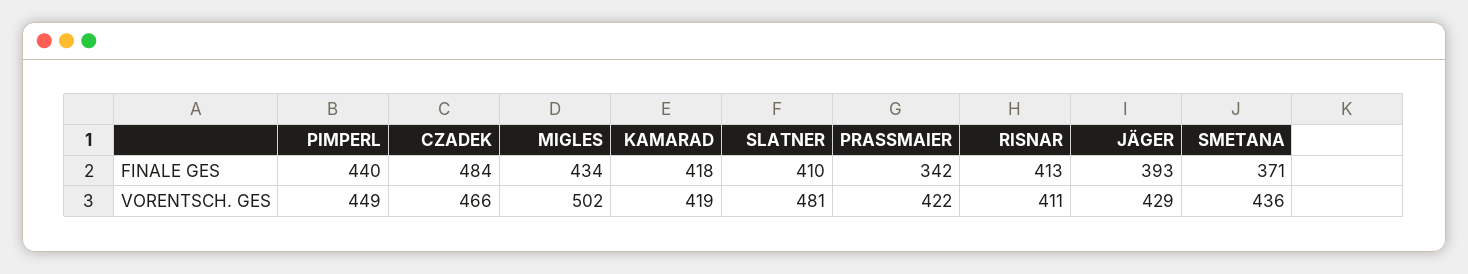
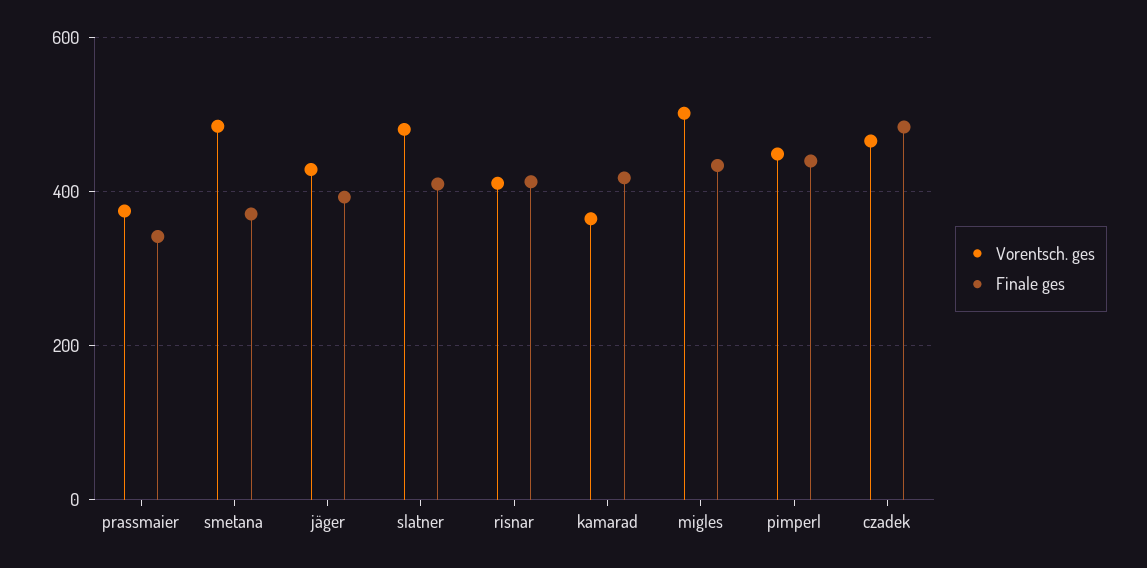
VORENTSCH. GES, KAMARAD: 419 -> 360
VORENTSCH. GES, PRASSMAIER: 422 -> 380
VORENTSCH. GES, SMETANA: 436 -> 480

